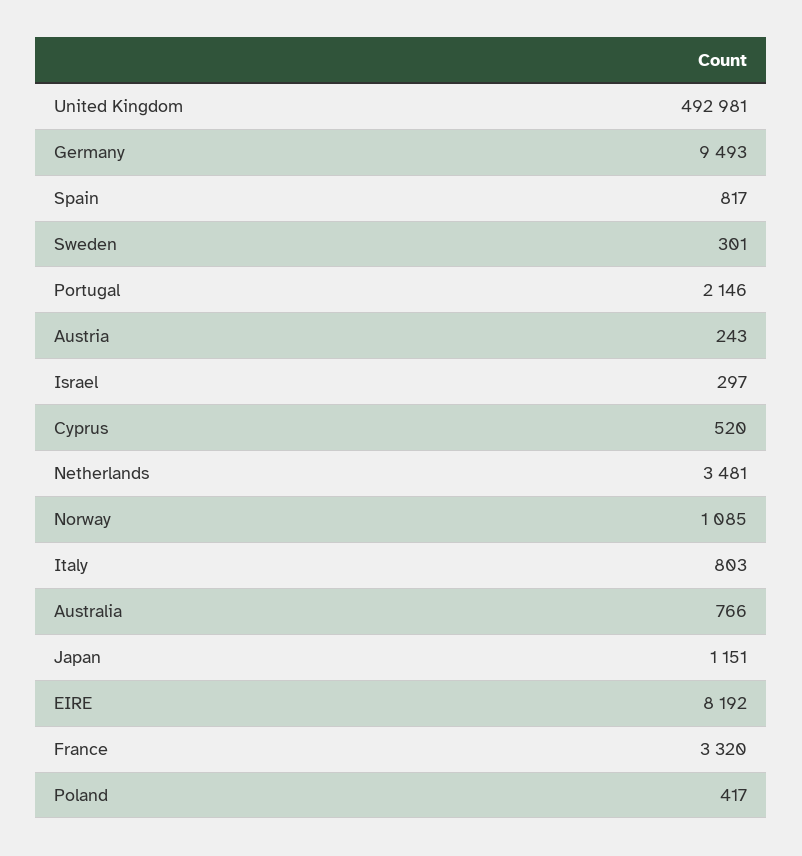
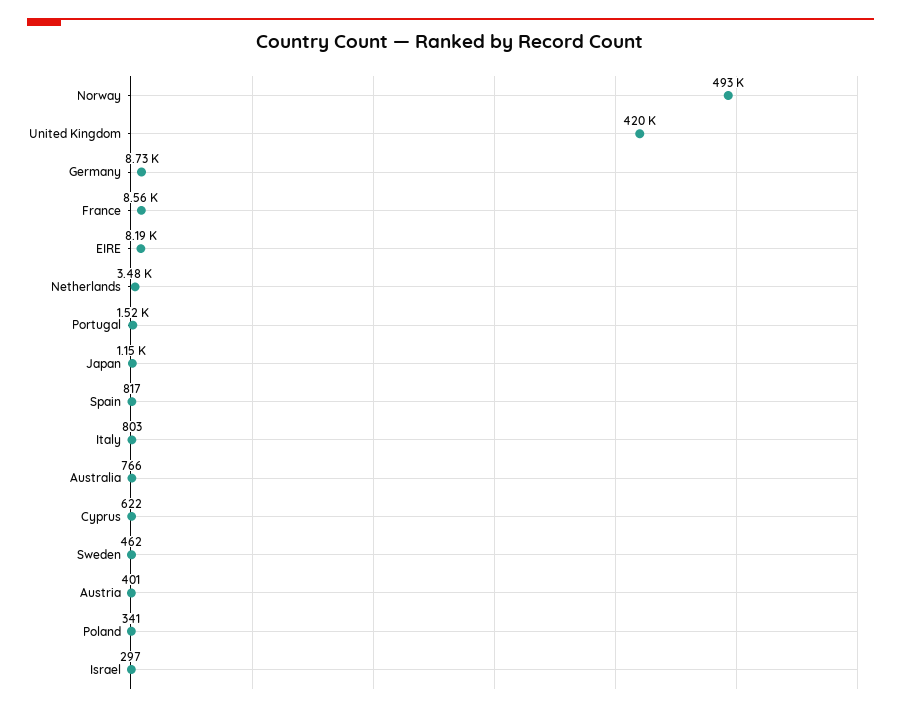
United Kingdom: 492981 -> 420000
Germany: 9493 -> 8730
Sweden: 301 -> 462
Portugal: 2146 -> 1520
Austria: 243 -> 401
Cyprus: 520 -> 622
Norway: 1085 -> 493000
France: 3320 -> 8560
Poland: 417 -> 341

